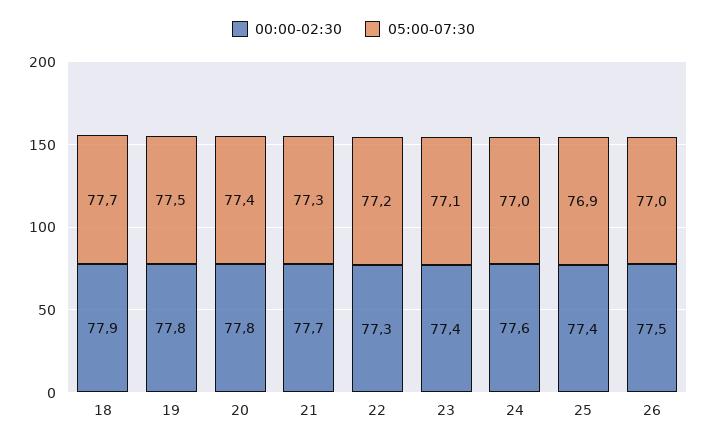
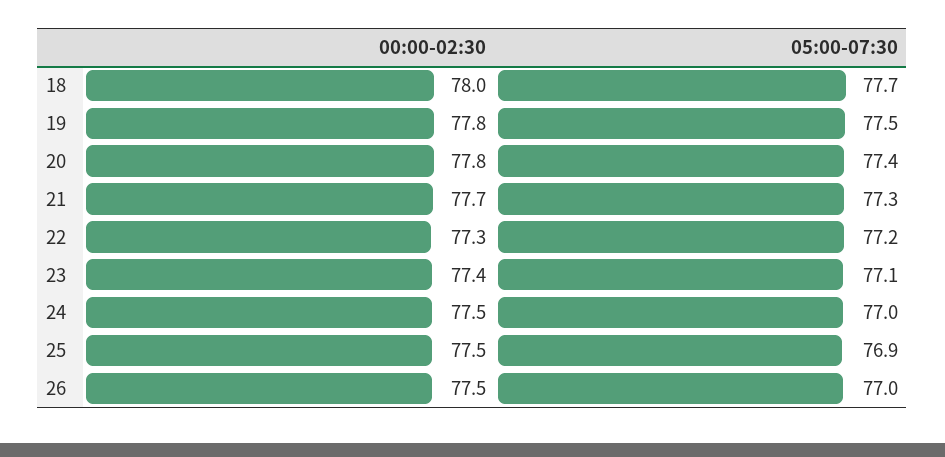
00:00-02:30, 18: 77.9 -> 78
00:00-02:30, 24: 77.6 -> 77.5
00:00-02:30, 25: 77.4 -> 77.5

